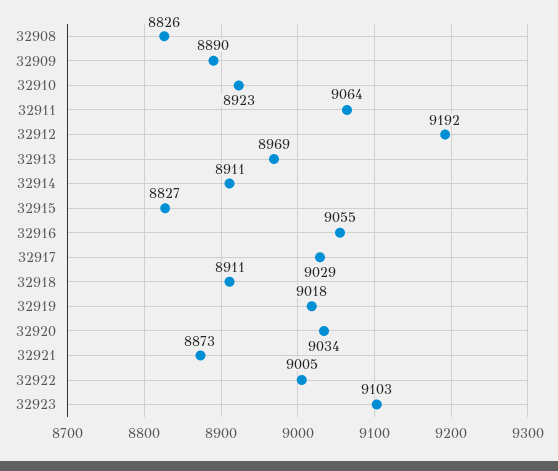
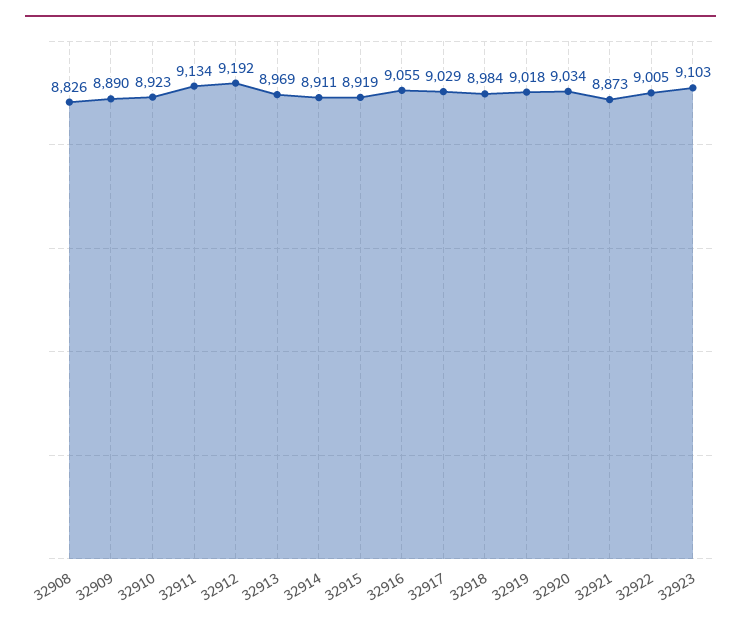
32911: 9064 -> 9134
32915: 8827 -> 8919
32918: 8911 -> 8984

